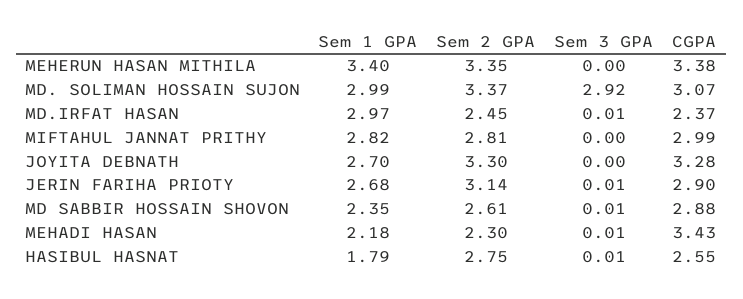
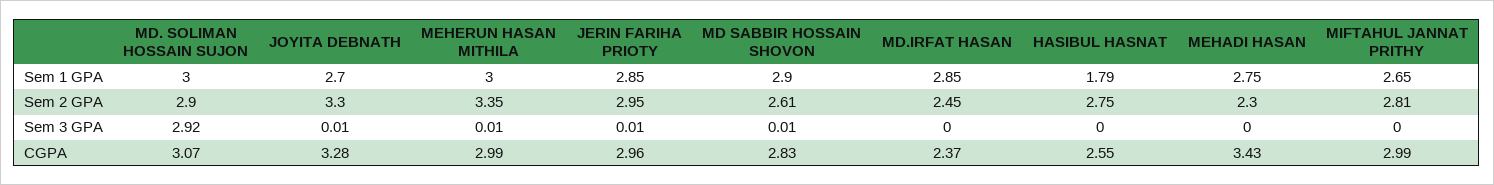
Sem 1 GPA, MEHERUN HASAN MITHILA: 3.4 -> 3
Sem 3 GPA, MEHERUN HASAN MITHILA: 0 -> 0.01
CGPA, MEHERUN HASAN MITHILA: 3.38 -> 2.99
Sem 1 GPA, MD. SOLIMAN HOSSAIN SUJON: 2.99 -> 3
Sem 2 GPA, MD. SOLIMAN HOSSAIN SUJON: 3.37 -> 2.9
Sem 1 GPA, MD.IRFAT HASAN: 2.97 -> 2.85
Sem 3 GPA, MD.IRFAT HASAN: 0.01 -> 0
Sem 1 GPA, MIFTAHUL JANNAT PRITHY: 2.82 -> 2.65
Sem 3 GPA, JOYITA DEBNATH: 0 -> 0.01
Sem 1 GPA, JERIN FARIHA PRIOTY: 2.68 -> 2.85
Sem 2 GPA, JERIN FARIHA PRIOTY: 3.14 -> 2.95
CGPA, JERIN FARIHA PRIOTY: 2.9 -> 2.96
Sem 1 GPA, MD SABBIR HOSSAIN SHOVON: 2.35 -> 2.9
CGPA, MD SABBIR HOSSAIN SHOVON: 2.88 -> 2.83
Sem 1 GPA, MEHADI HASAN: 2.18 -> 2.75
Sem 3 GPA, MEHADI HASAN: 0.01 -> 0
Sem 3 GPA, HASIBUL HASNAT: 0.01 -> 0

